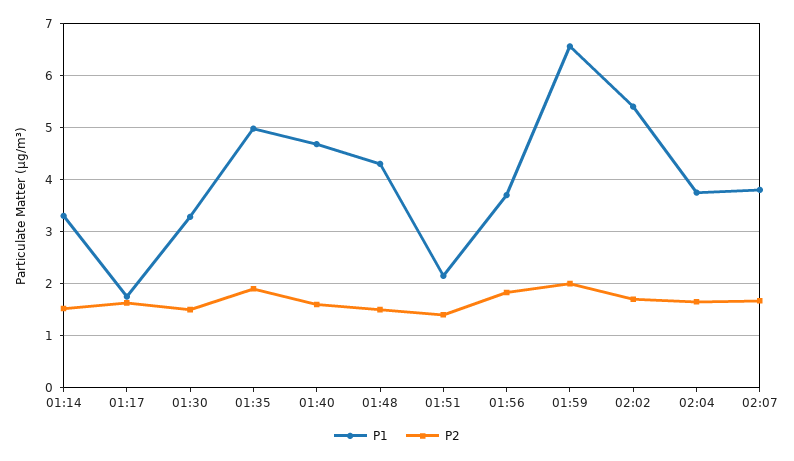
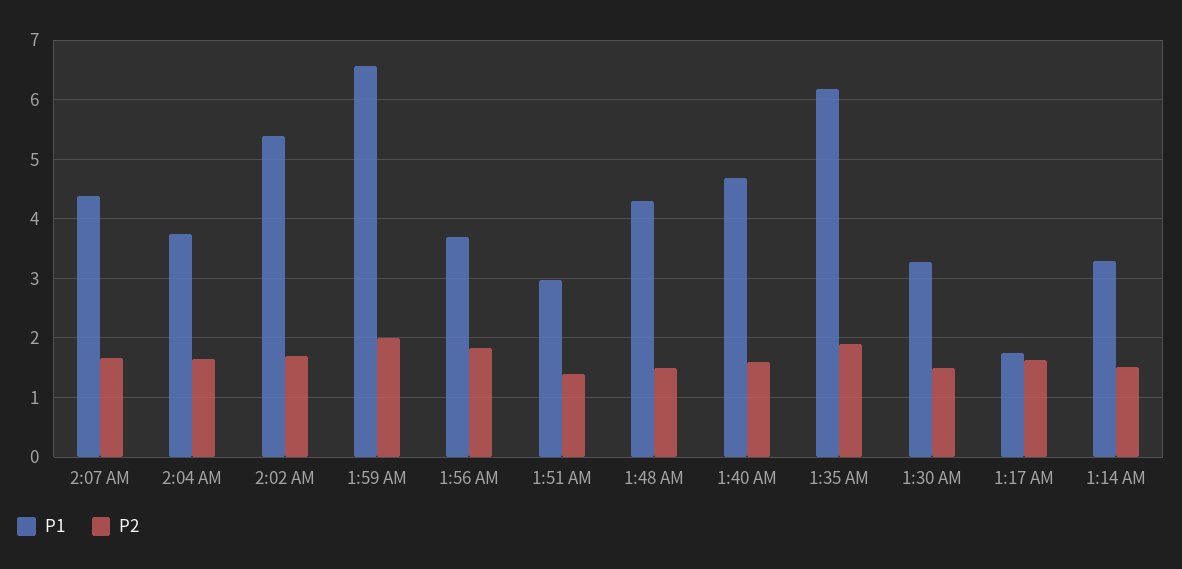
P1, 01:35: 5 -> 6.2
P1, 01:51: 2.2 -> 3
P1, 02:07: 3.8 -> 4.4

